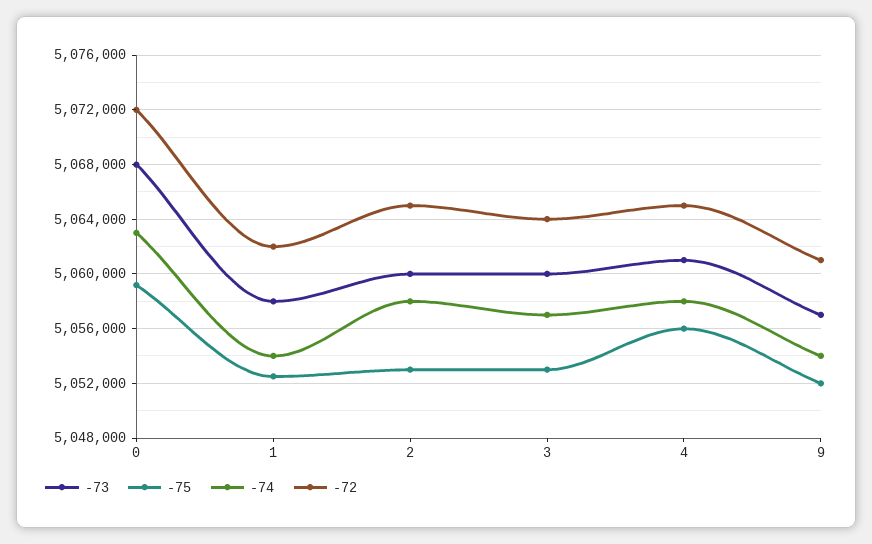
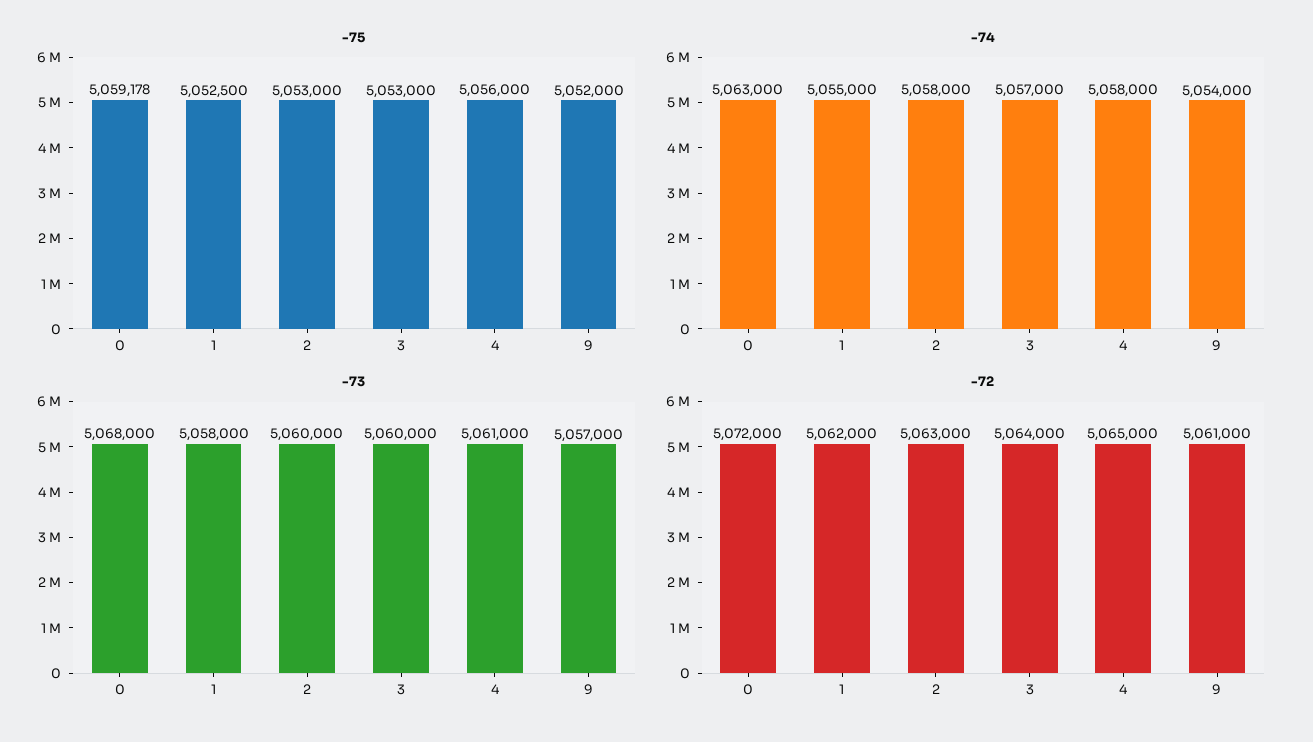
-74, 1: 5054000 -> 5055000
-72, 2: 5065000 -> 5063000

